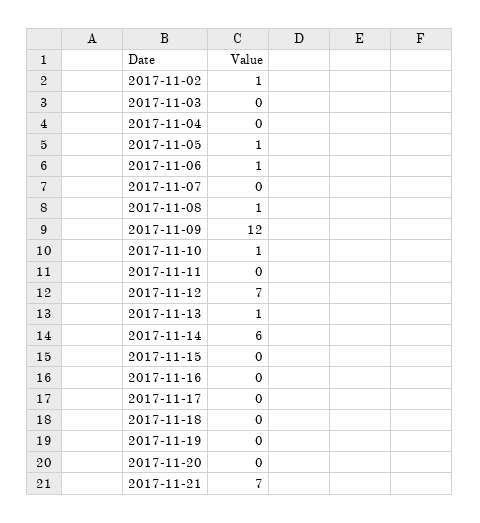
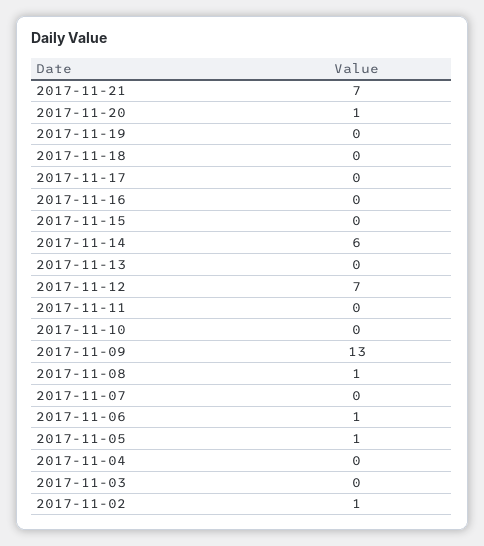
2017-11-09: 12 -> 13
2017-11-10: 1 -> 0
2017-11-13: 1 -> 0
2017-11-20: 0 -> 1

